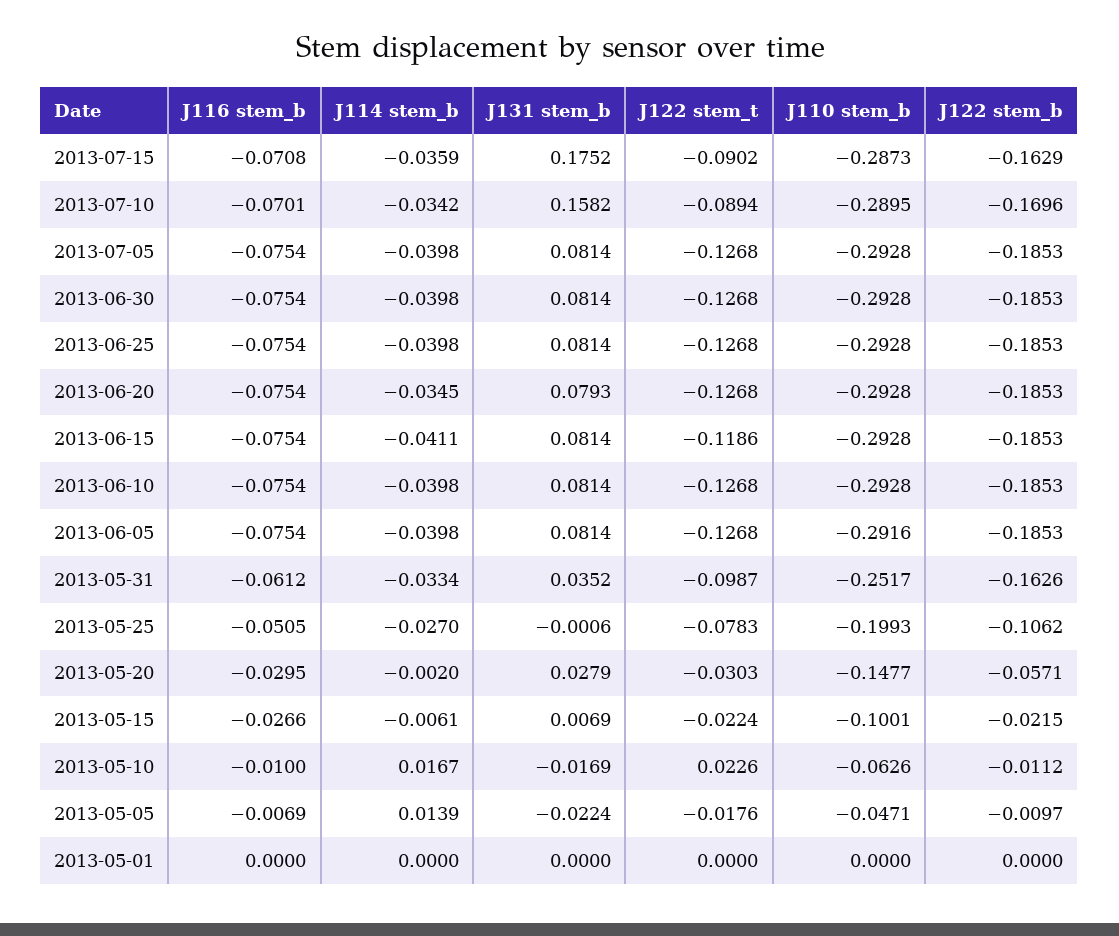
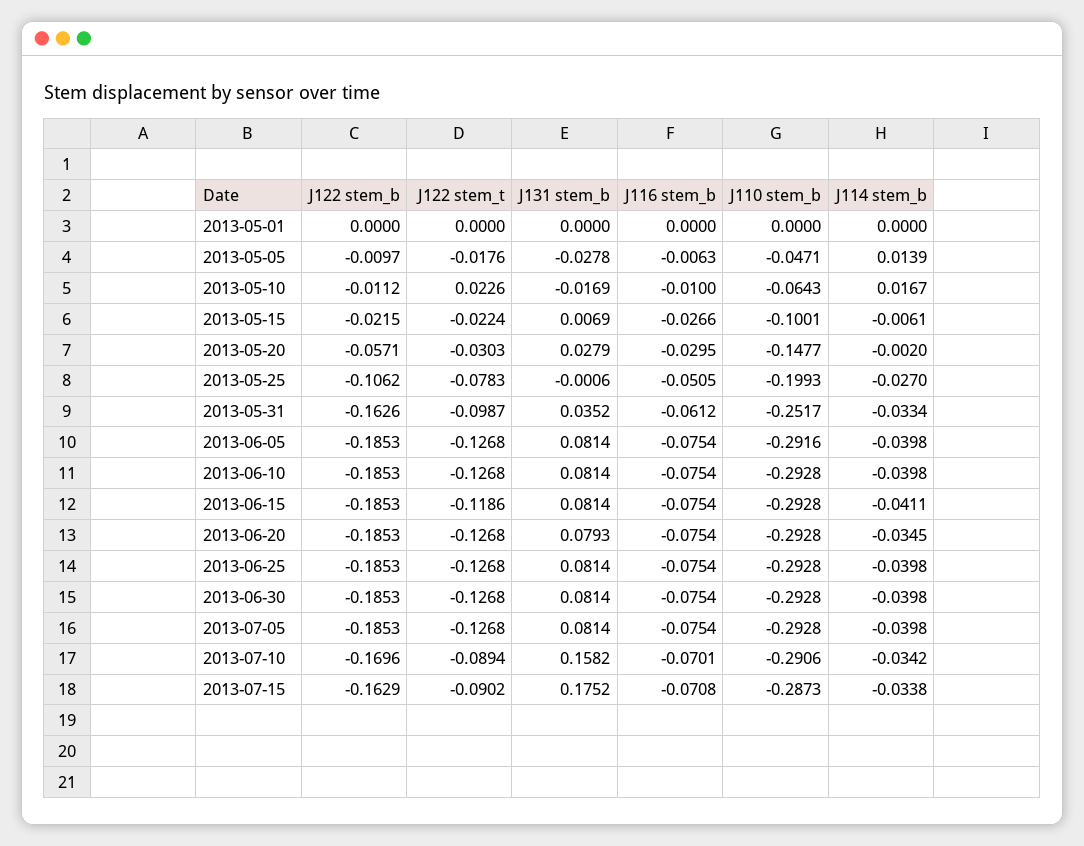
J114 stem_b, 2013-07-15: -0.0359 -> -0.0338
J110 stem_b, 2013-07-10: -0.2895 -> -0.2906
J110 stem_b, 2013-05-10: -0.0626 -> -0.0643
J116 stem_b, 2013-05-05: -0.0069 -> -0.0063
J131 stem_b, 2013-05-05: -0.0224 -> -0.0278

